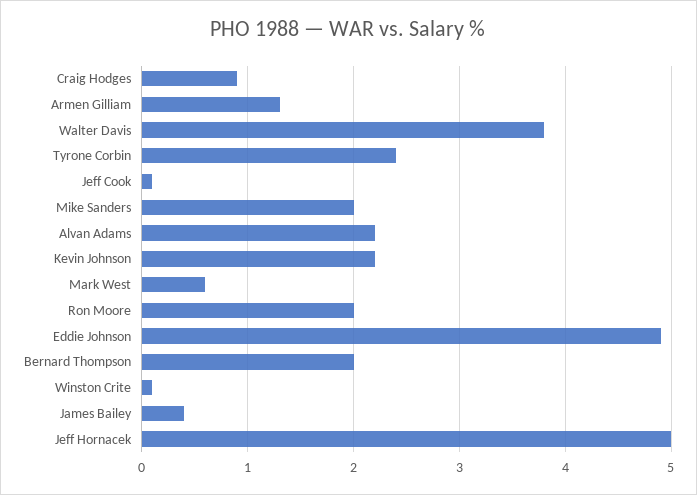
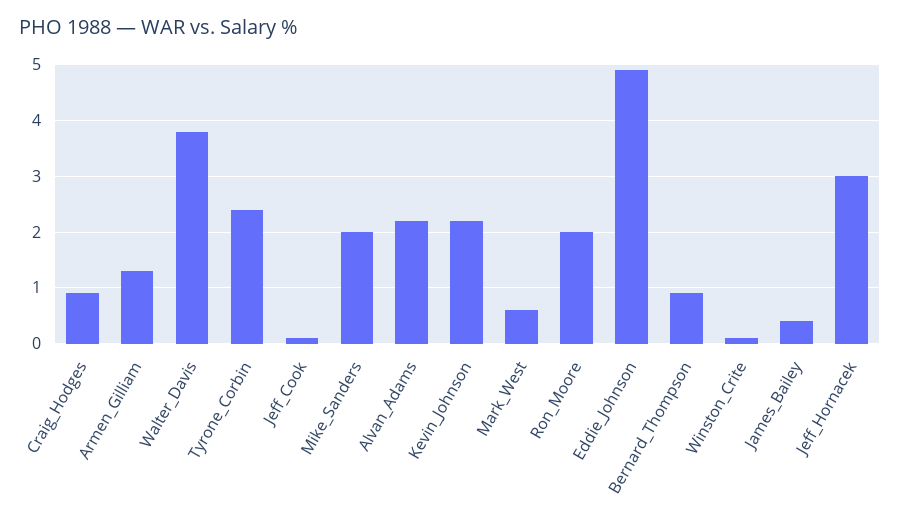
Bernard Thompson: 2 -> 1
Jeff Hornacek: 5 -> 3

